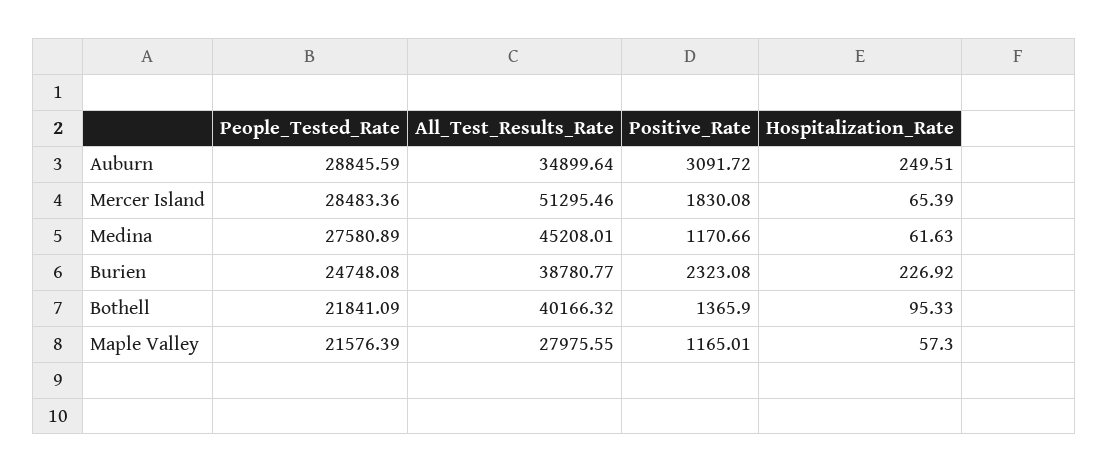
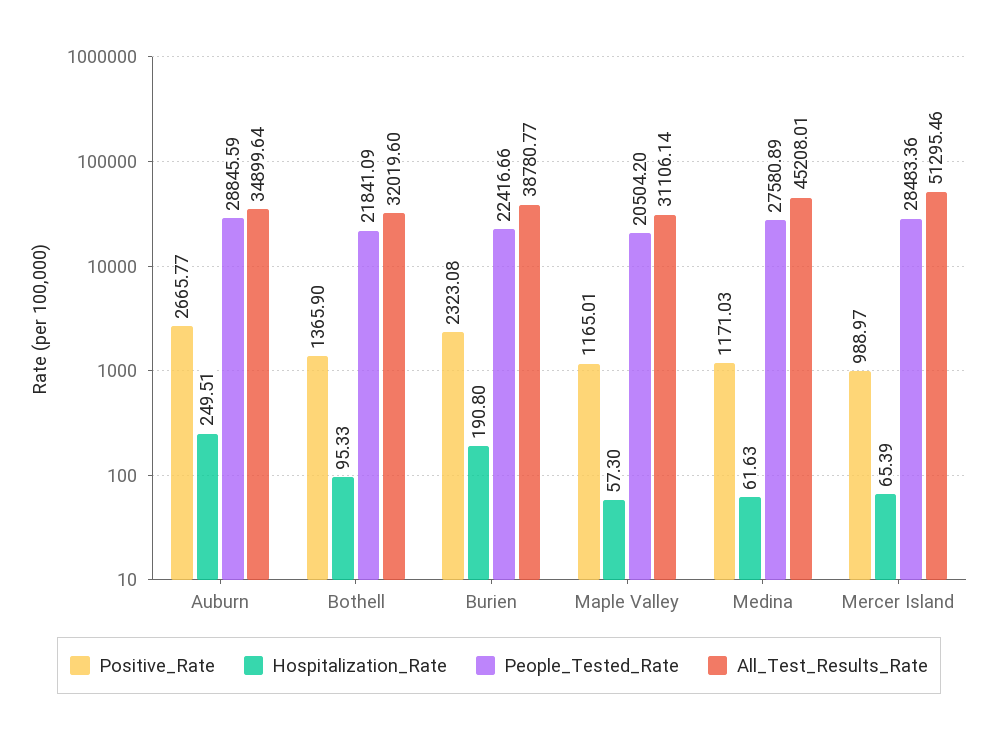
Positive_Rate, Auburn: 3091.72 -> 2665.77
Positive_Rate, Mercer Island: 1830.08 -> 988.97
Positive_Rate, Medina: 1170.66 -> 1171.03
People_Tested_Rate, Burien: 24748.08 -> 22416.66
Hospitalization_Rate, Burien: 226.92 -> 190.8
All_Test_Results_Rate, Bothell: 40166.32 -> 32019.6
People_Tested_Rate, Maple Valley: 21576.39 -> 20504.2
All_Test_Results_Rate, Maple Valley: 27975.55 -> 31106.14

